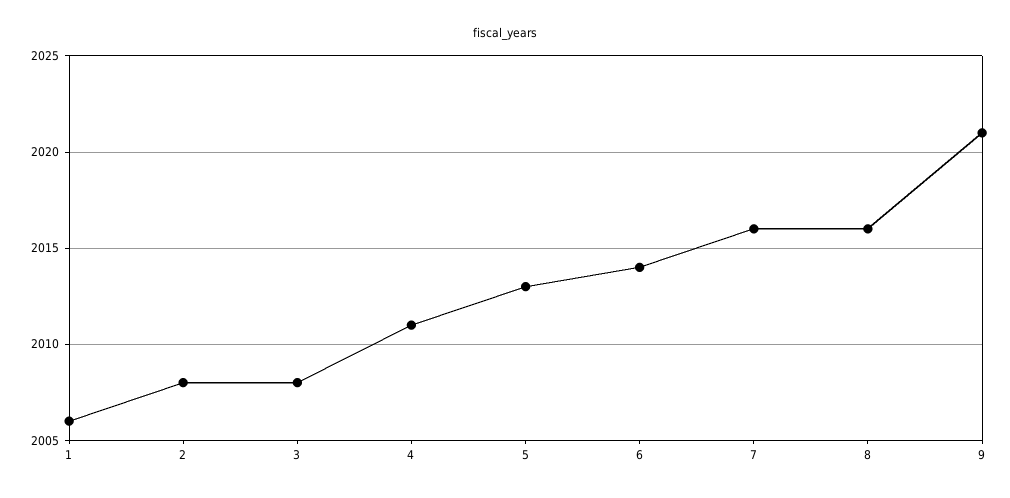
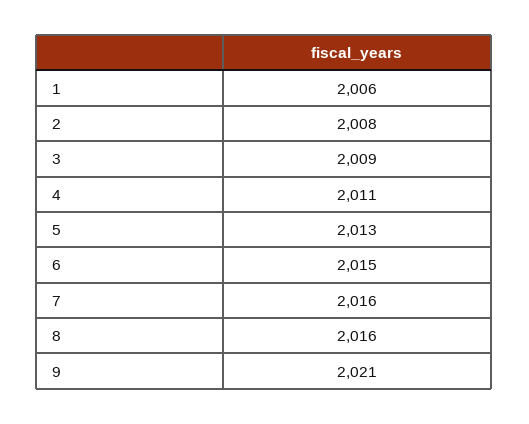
3: 2008 -> 2009
6: 2014 -> 2015

